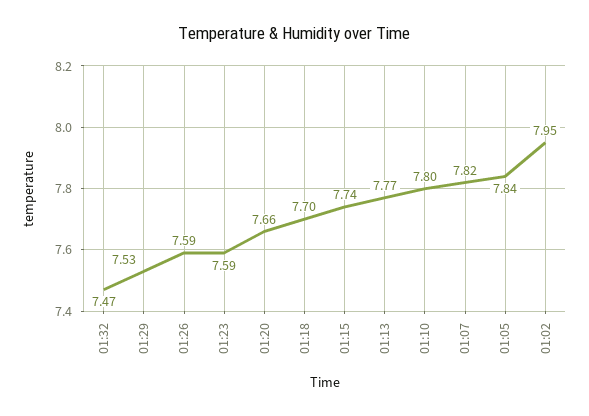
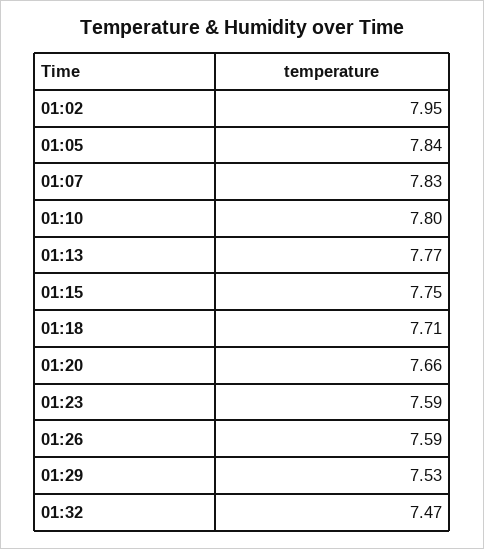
01:18: 7.7 -> 7.71
01:15: 7.74 -> 7.75
01:07: 7.82 -> 7.83

